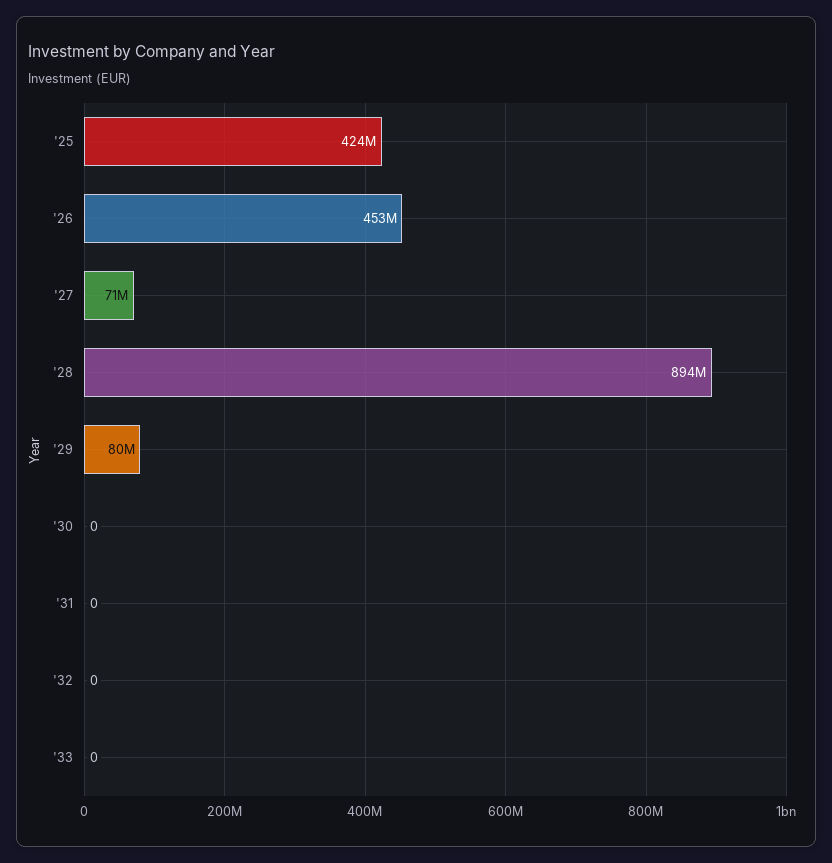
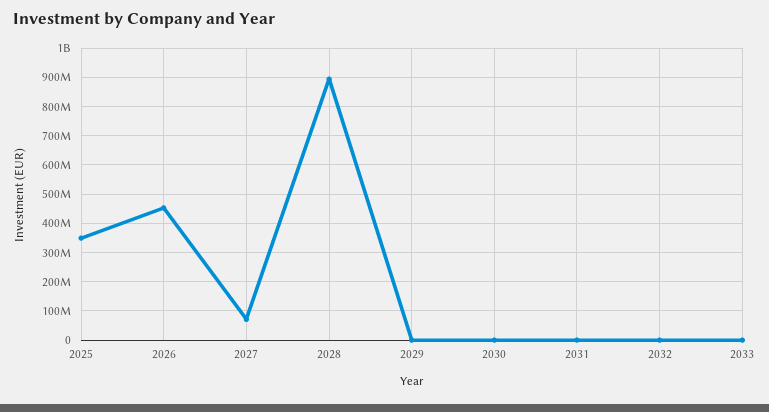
'25: 424000000 -> 350000000
'29: 80000000 -> 0

